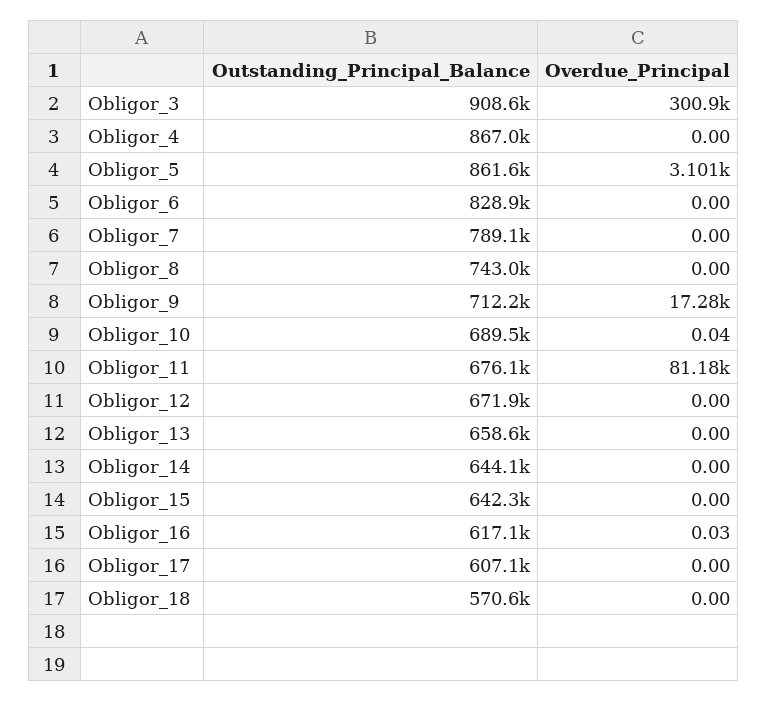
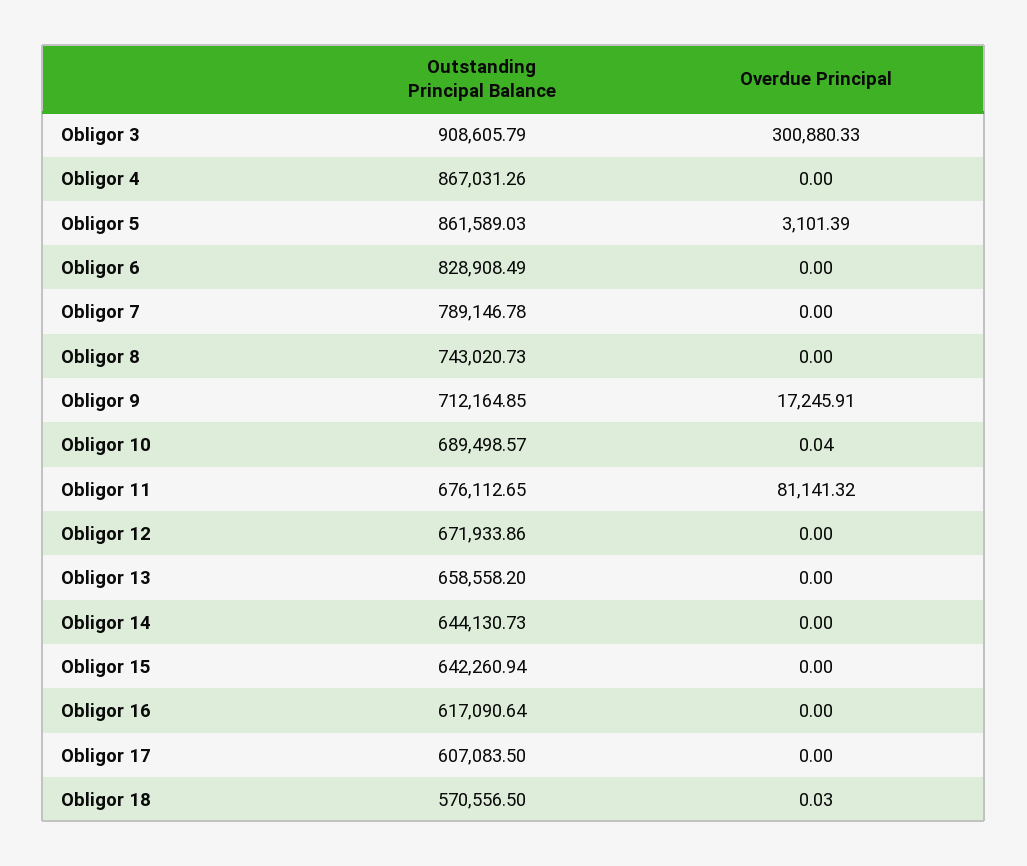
Overdue_Principal, Obligor_9: 17280 -> 17245.91
Overdue_Principal, Obligor_11: 81180 -> 81141.32
Overdue_Principal, Obligor_16: 0.03 -> 0
Overdue_Principal, Obligor_18: 0 -> 0.03

